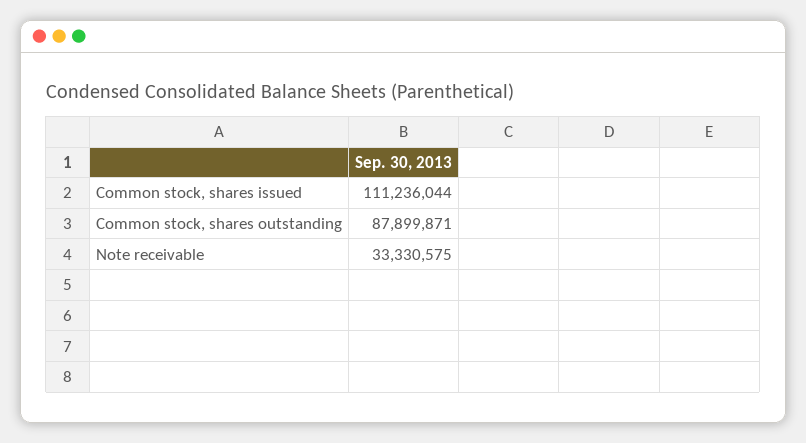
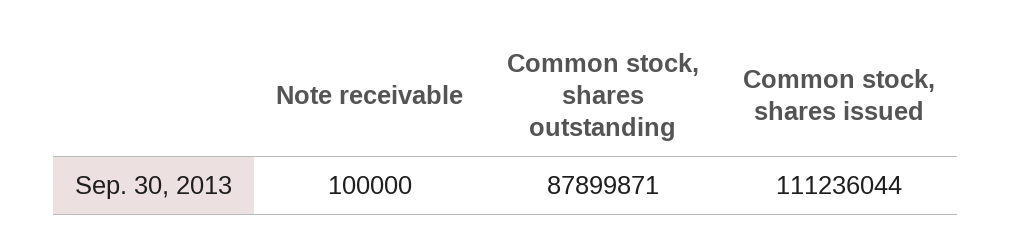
Note receivable: 33330575 -> 100000

